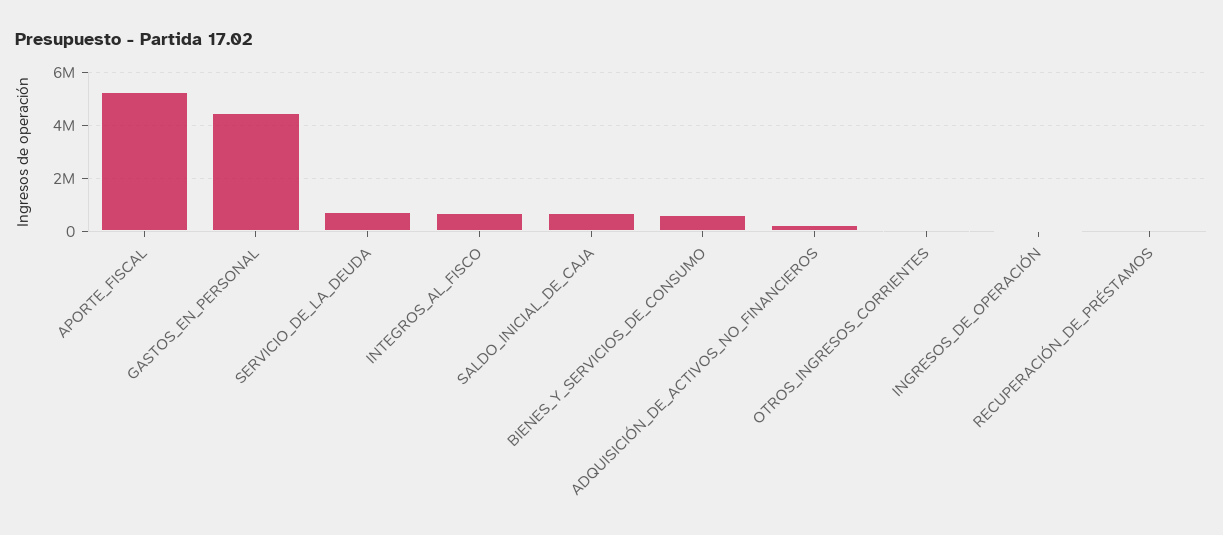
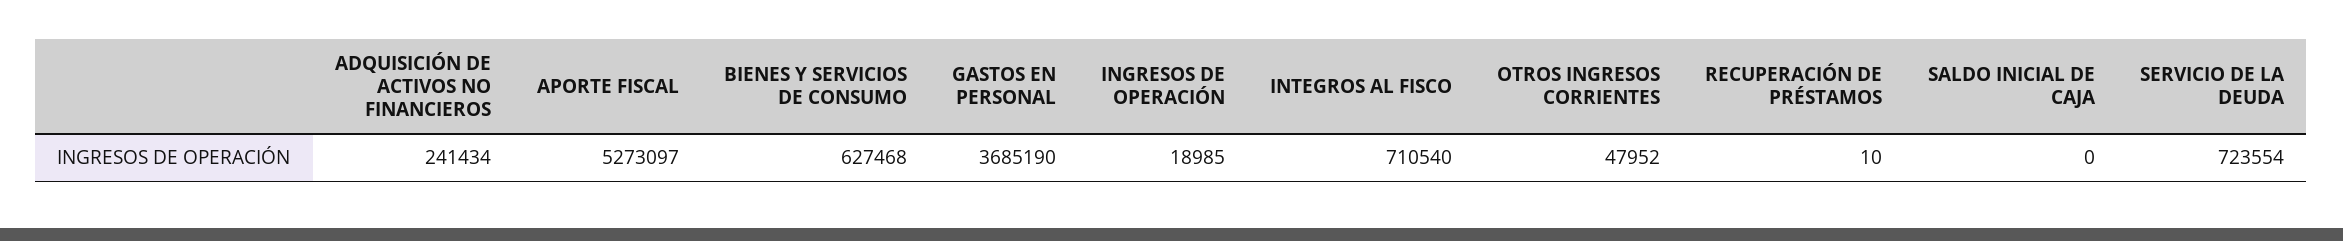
GASTOS_EN_PERSONAL: 4500000 -> 3685190
SALDO_INICIAL_DE_CAJA: 750000 -> 0

